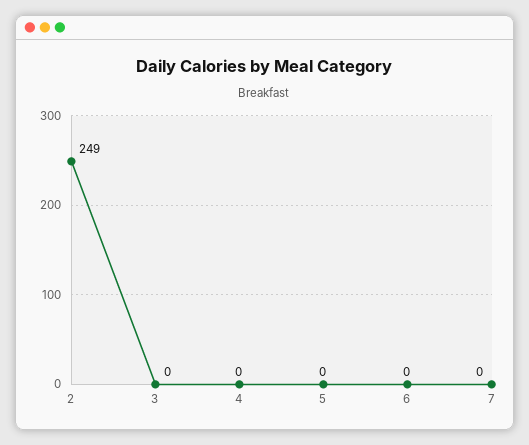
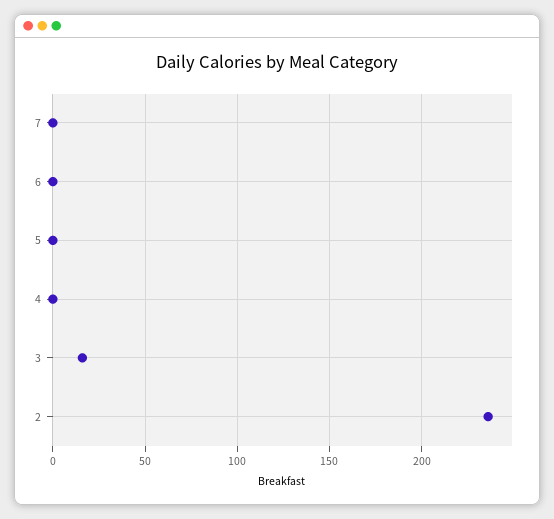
2: 249 -> 235
3: 0 -> 15

